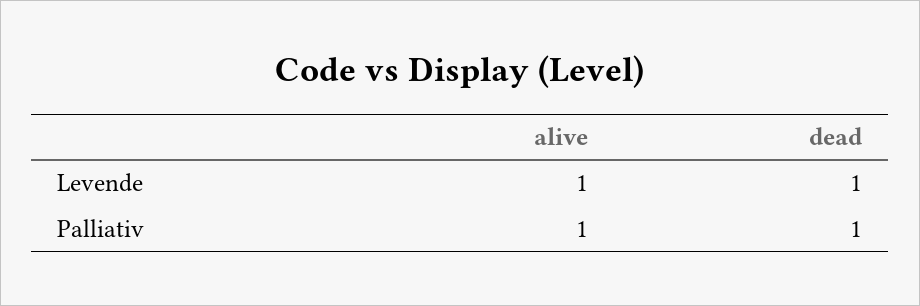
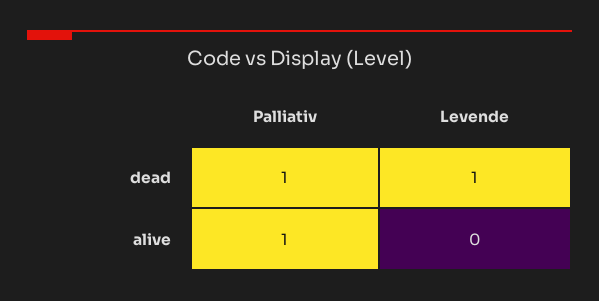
alive, Levende: 1 -> 0

